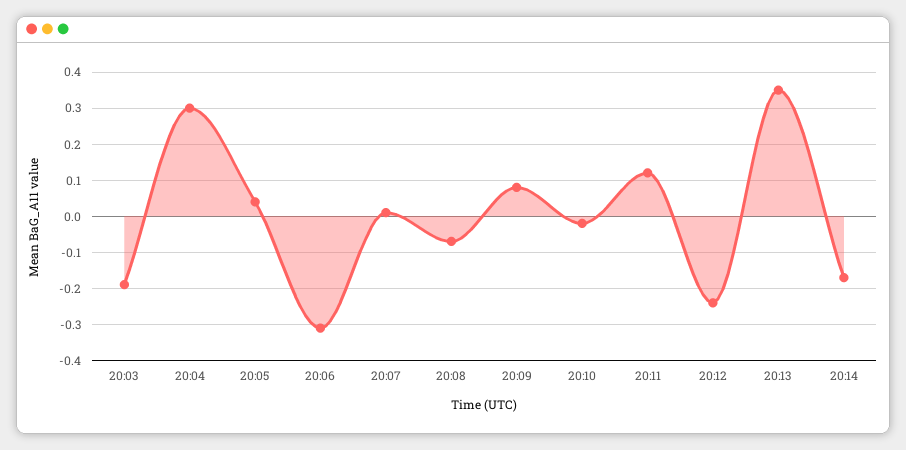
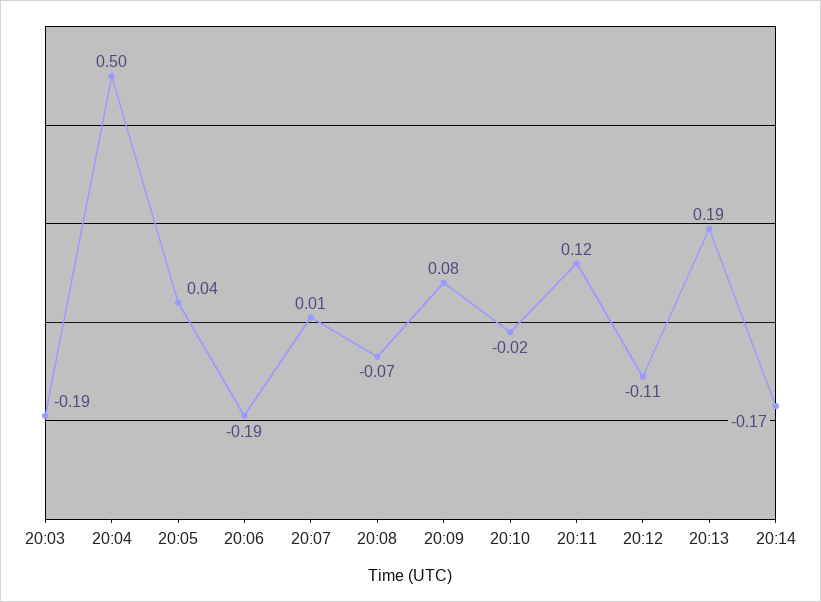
20:04: 0.3 -> 0.5
20:06: -0.3 -> -0.19
20:12: -0.25 -> -0.11
20:13: 0.35 -> 0.19

